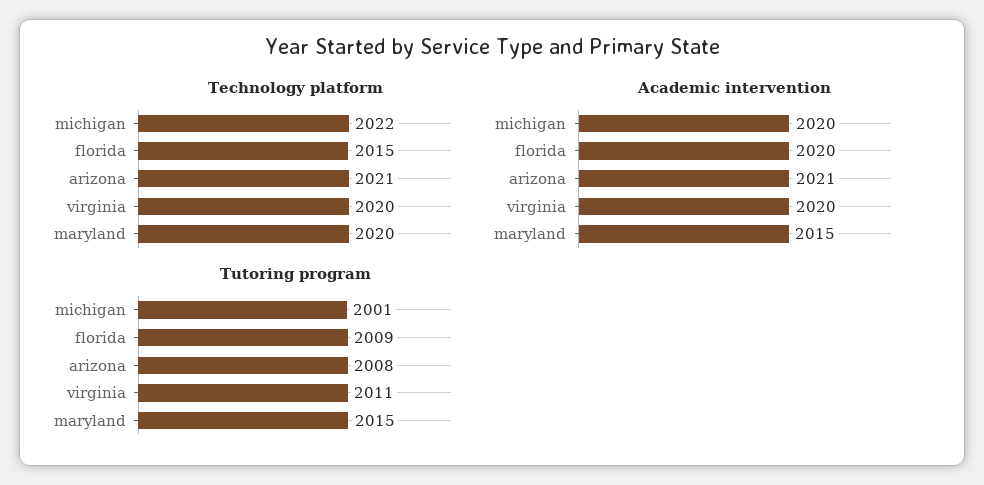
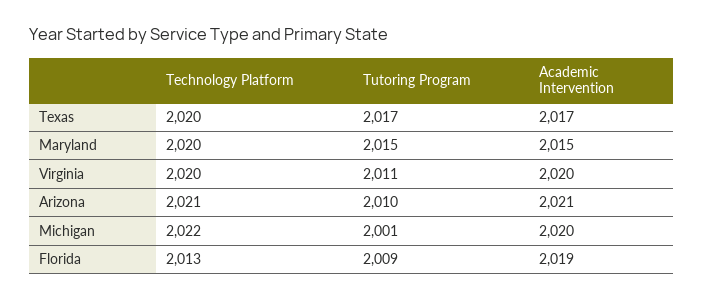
Technology platform, florida: 2015 -> 2013
Academic intervention, florida: 2020 -> 2019
Tutoring program, arizona: 2008 -> 2010
Technology platform, Texas: none -> 2020
Tutoring program, Texas: none -> 2017
Academic intervention, Texas: none -> 2017

